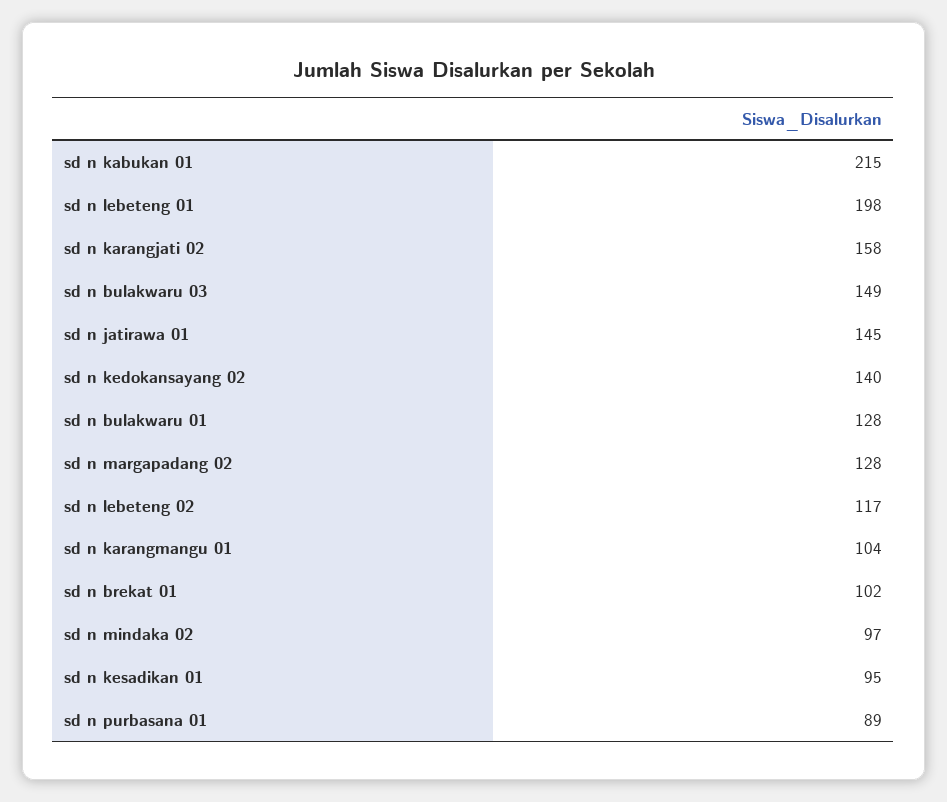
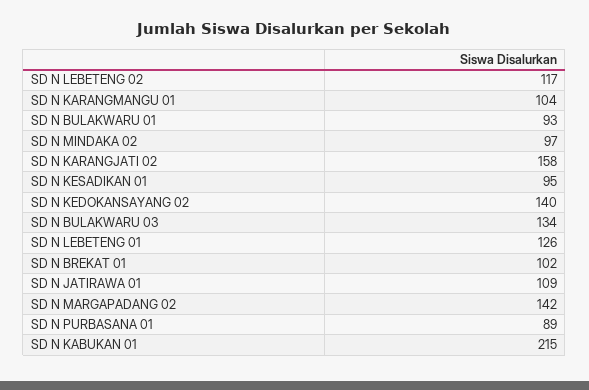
sd n lebeteng 01: 198 -> 126
sd n bulakwaru 03: 149 -> 134
sd n jatirawa 01: 145 -> 109
sd n bulakwaru 01: 128 -> 93
sd n margapadang 02: 128 -> 142

